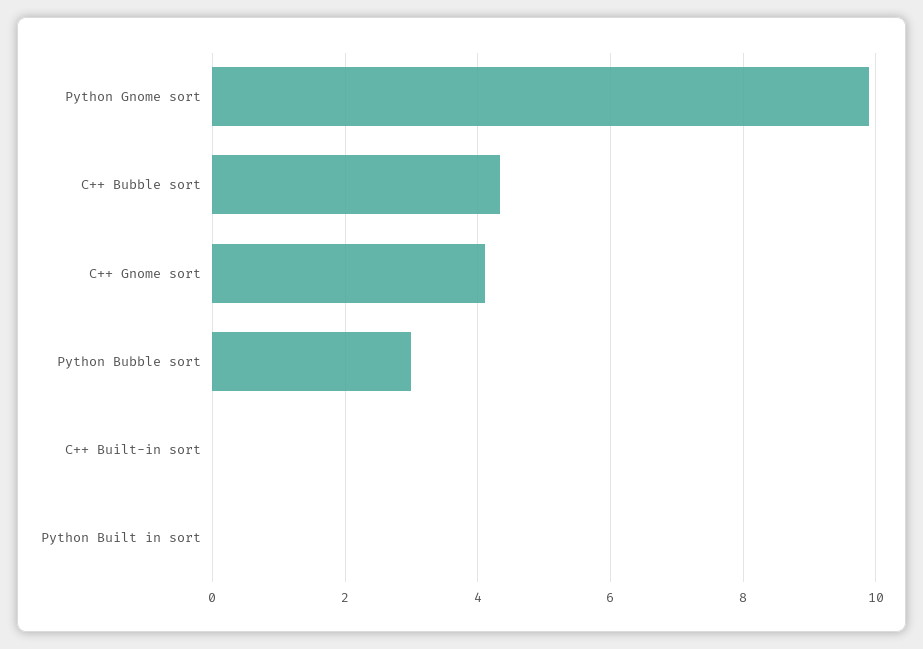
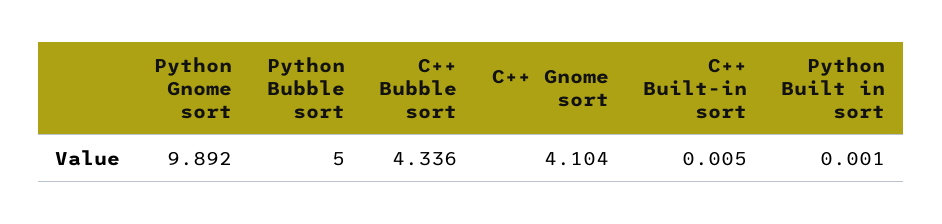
Python Bubble sort: 3 -> 5

